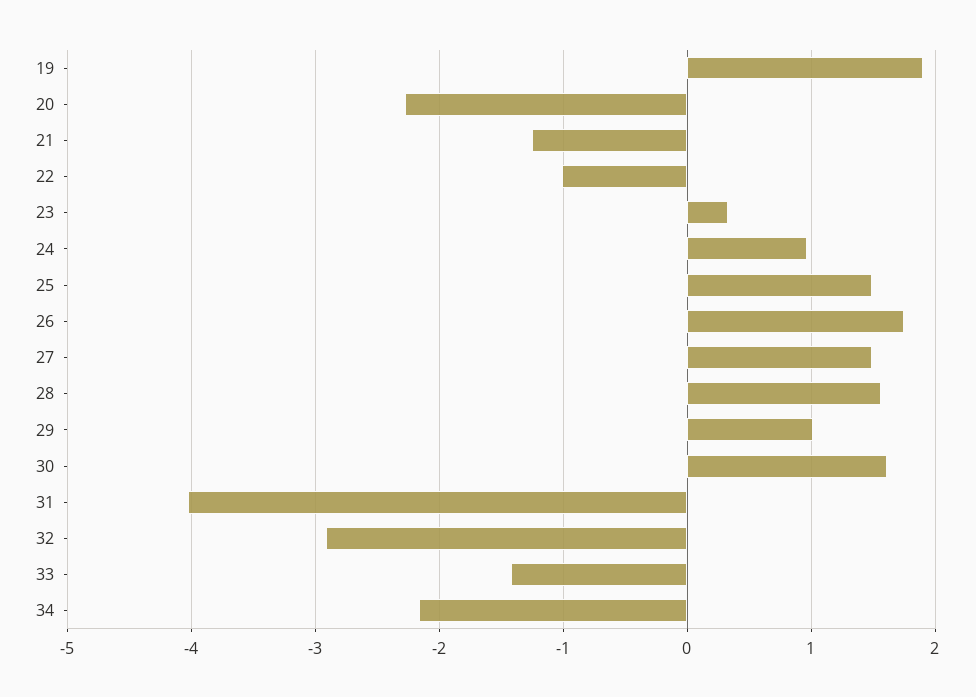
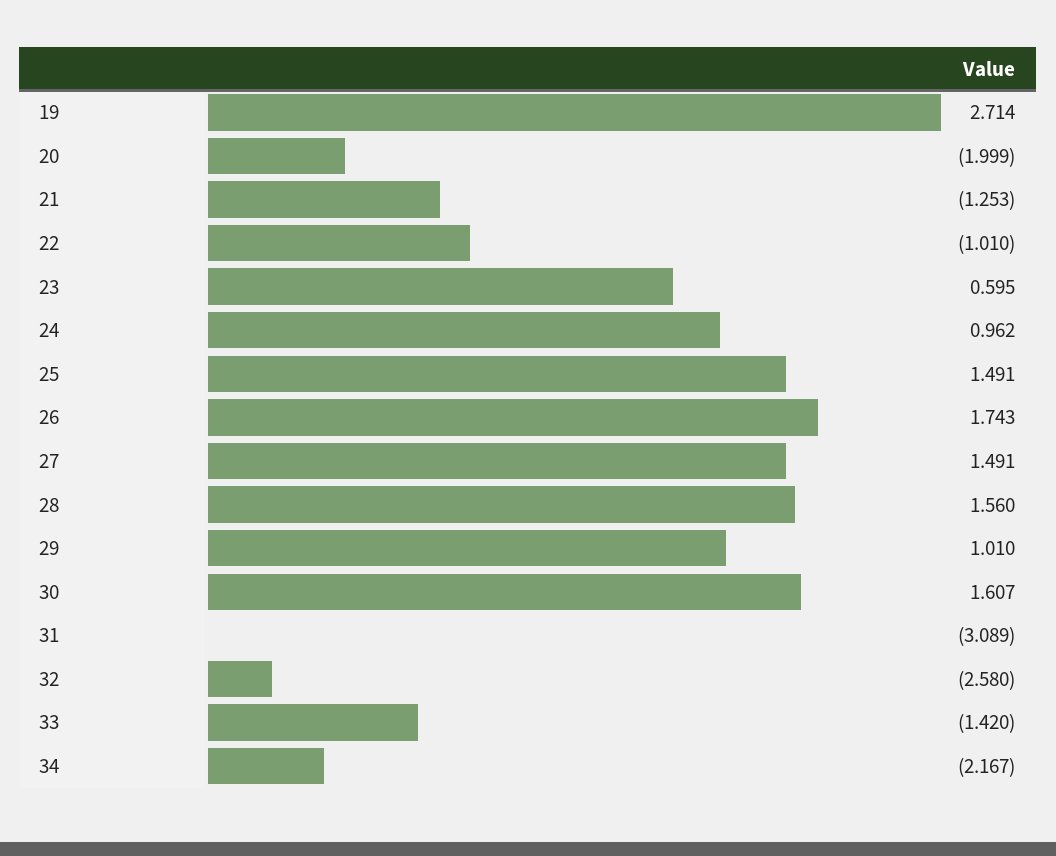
19: 1.9 -> 2.714
20: -2.3 -> -1.999
23: 0.3 -> 0.595
31: -4 -> -3.089
32: -2.9 -> -2.58

